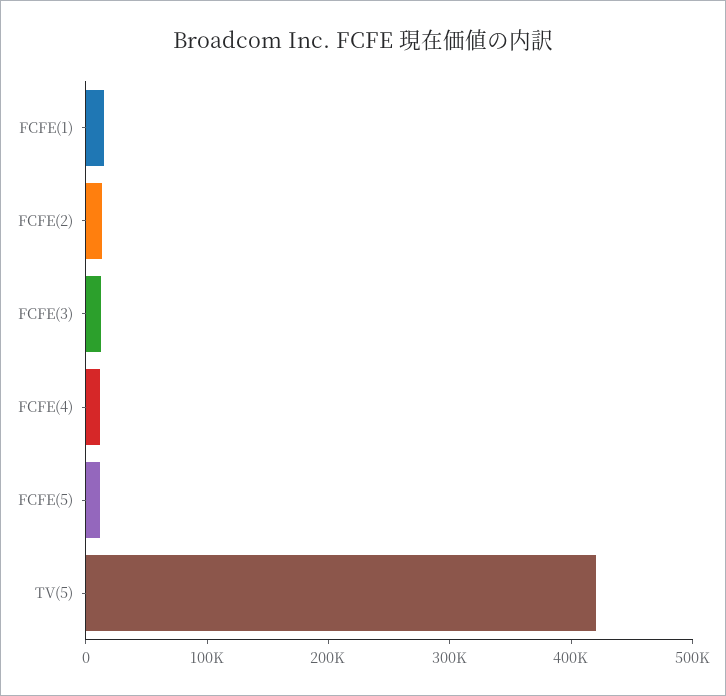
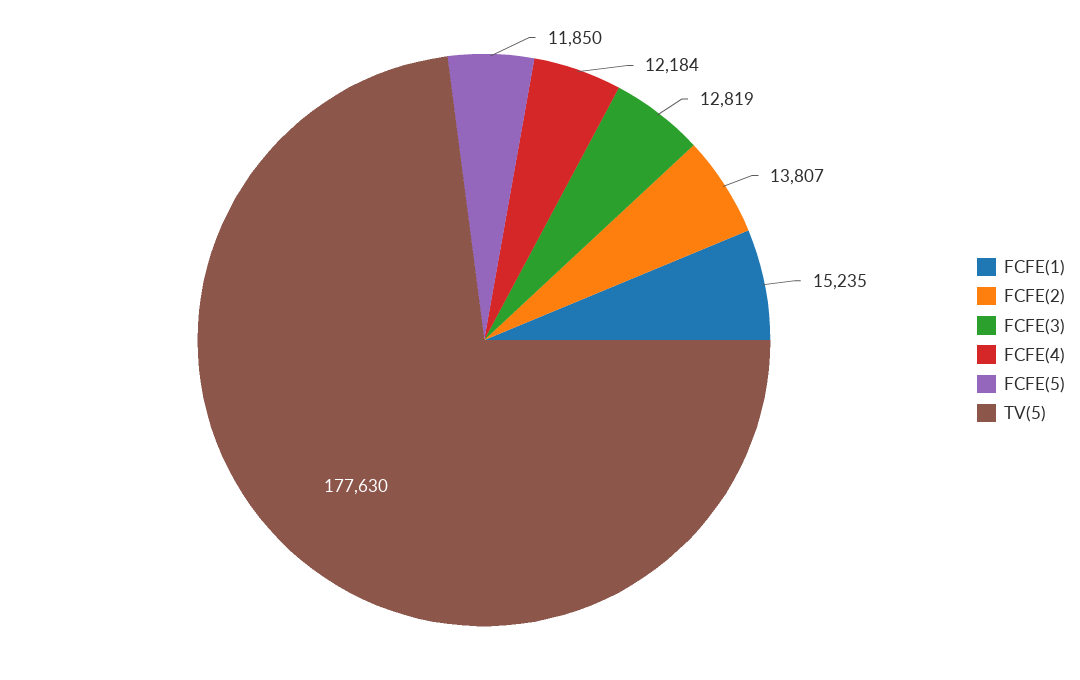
TV(5): 420000 -> 177630

